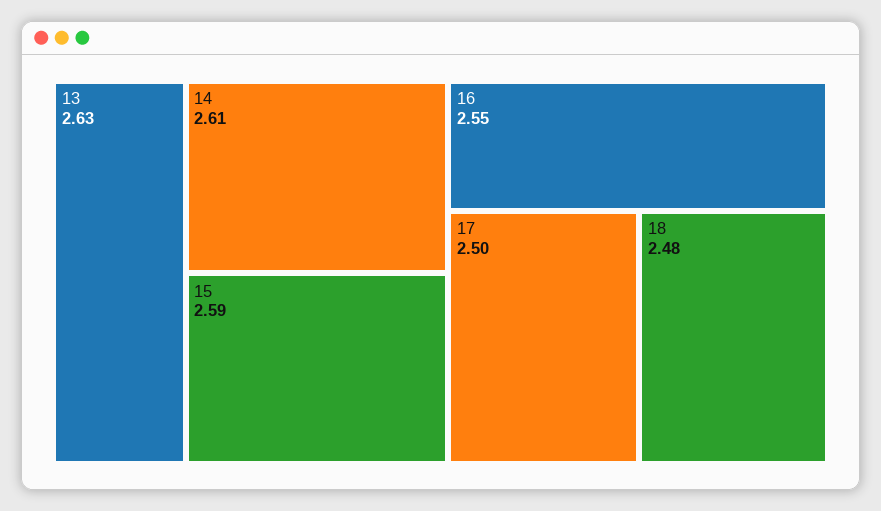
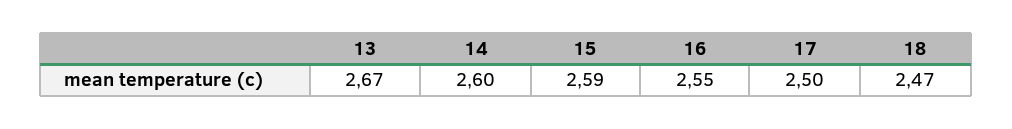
13: 2.63 -> 2.67
14: 2.61 -> 2.6
18: 2.48 -> 2.47

